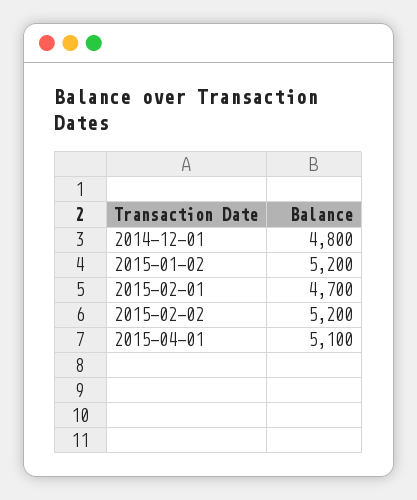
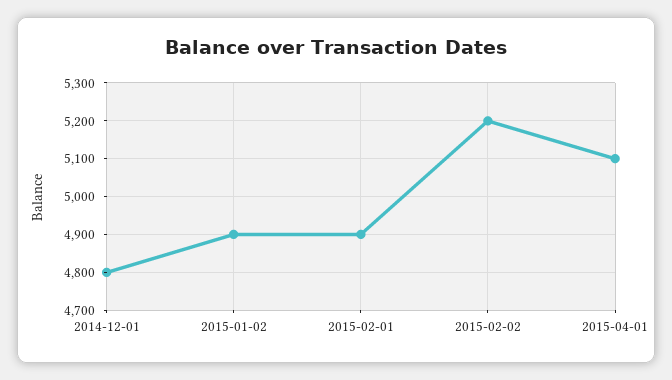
2015-01-02: 5200 -> 4900
2015-02-01: 4700 -> 4900

